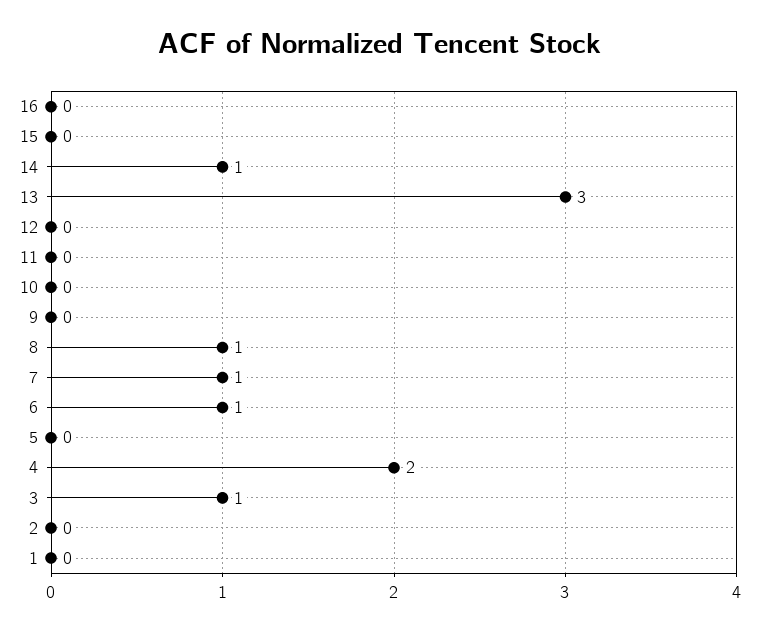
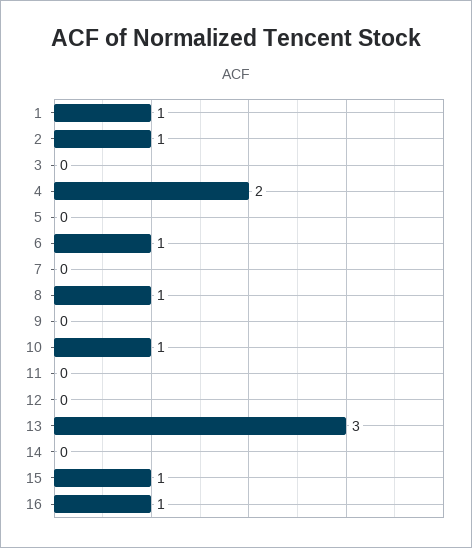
16: 0 -> 1
15: 0 -> 1
14: 1 -> 0
10: 0 -> 1
7: 1 -> 0
3: 1 -> 0
2: 0 -> 1
1: 0 -> 1

